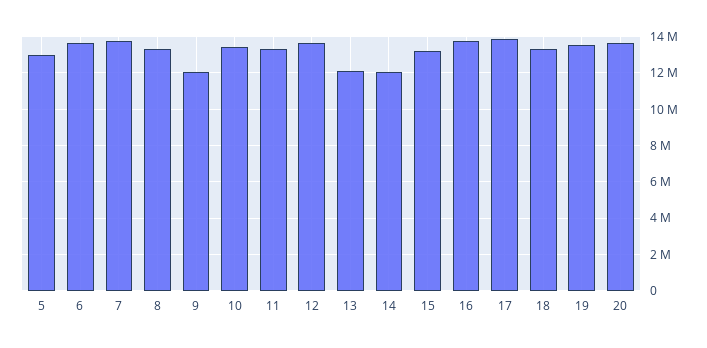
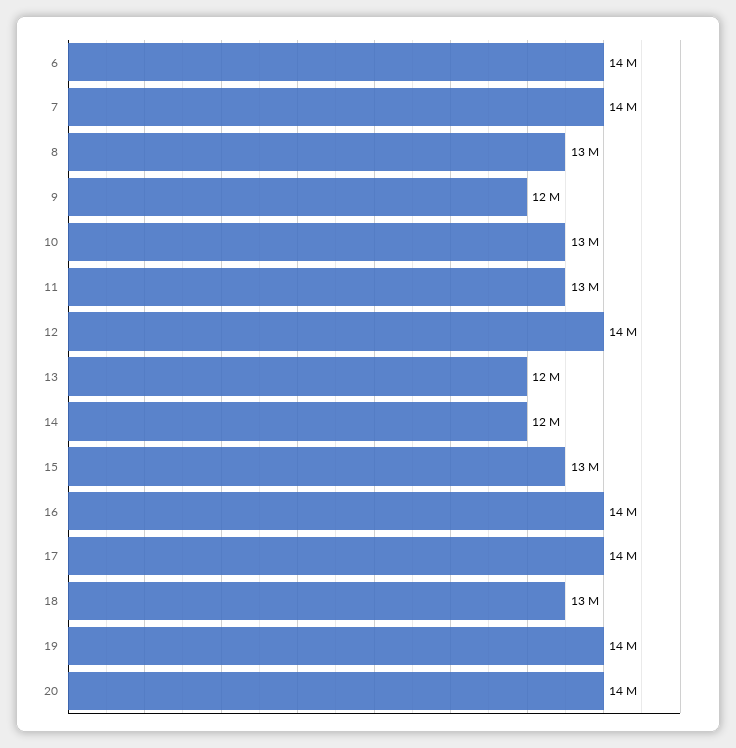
5: 13000000 -> none

